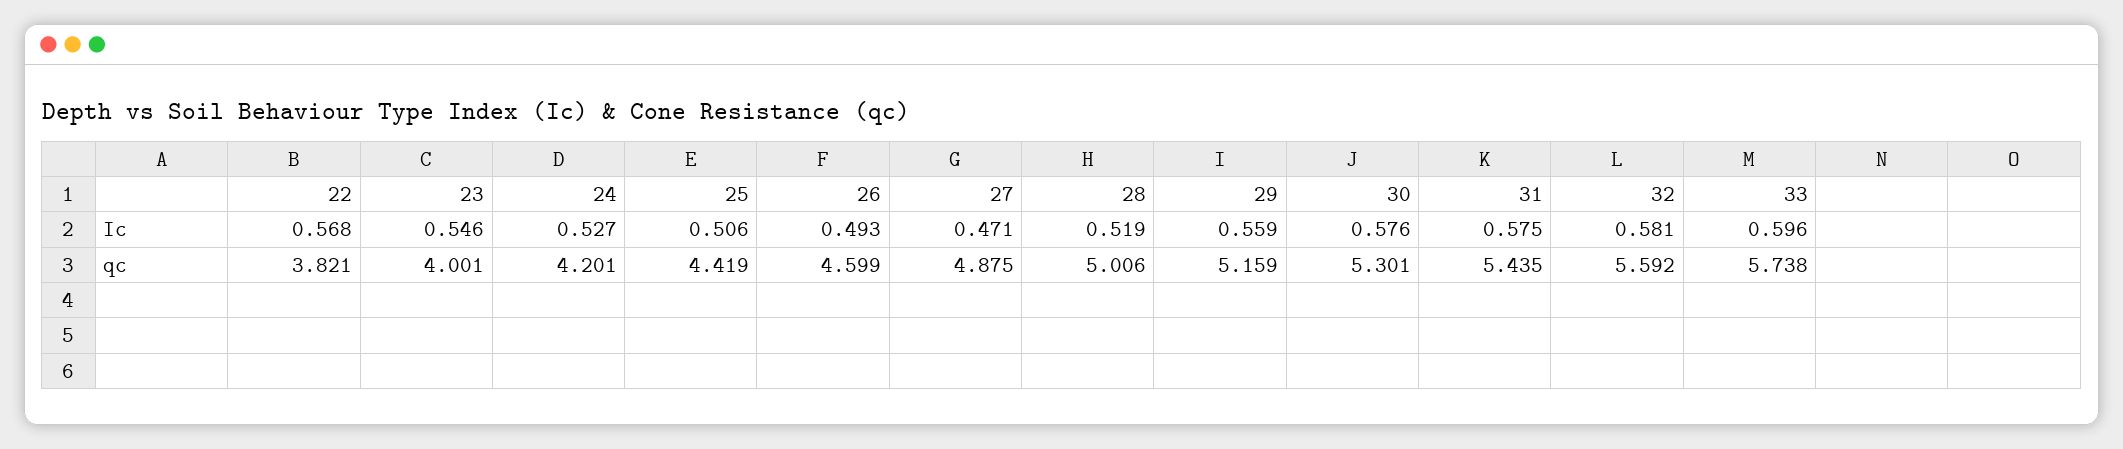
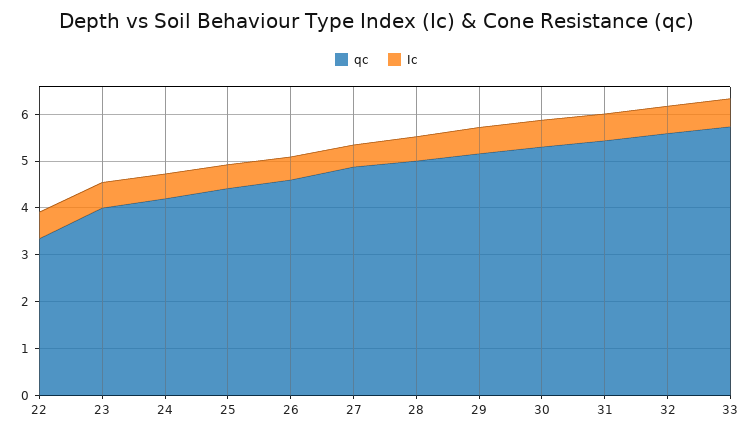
qc, 22: 3.821 -> 3.4

